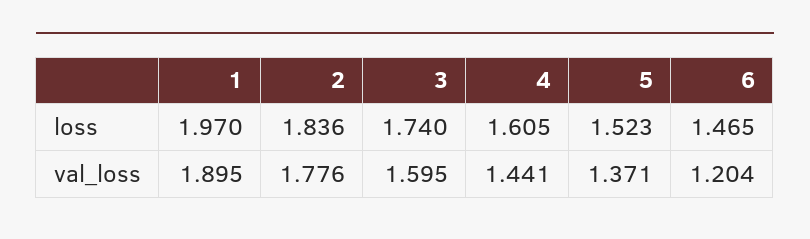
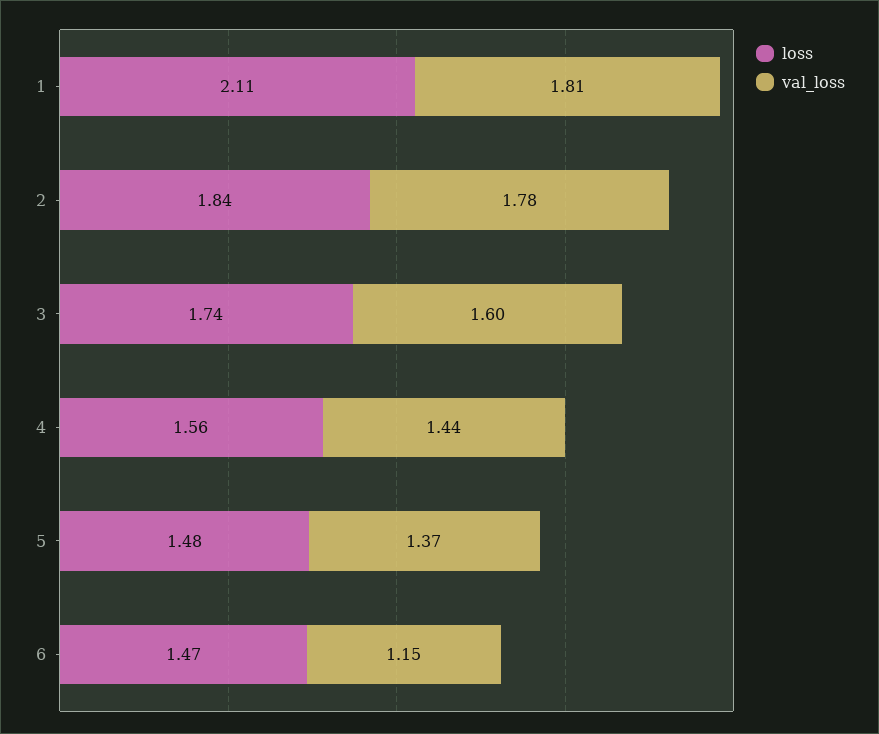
loss, 1: 1.97 -> 2.11
loss, 4: 1.605 -> 1.56
loss, 5: 1.523 -> 1.48
val_loss, 1: 1.895 -> 1.81
val_loss, 6: 1.204 -> 1.15

